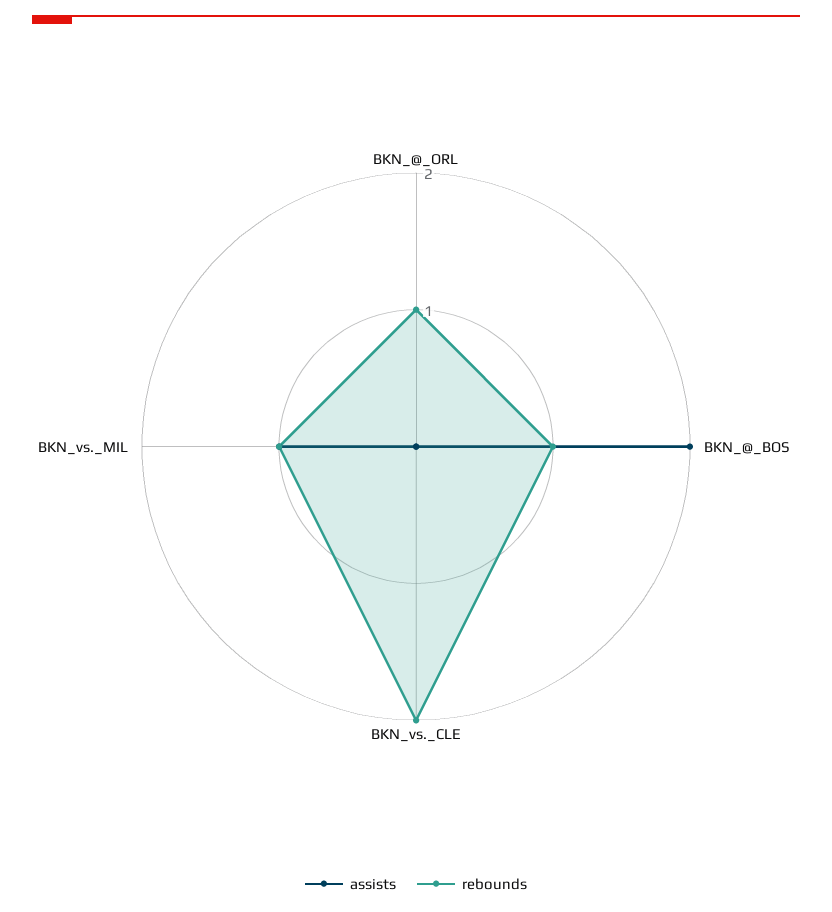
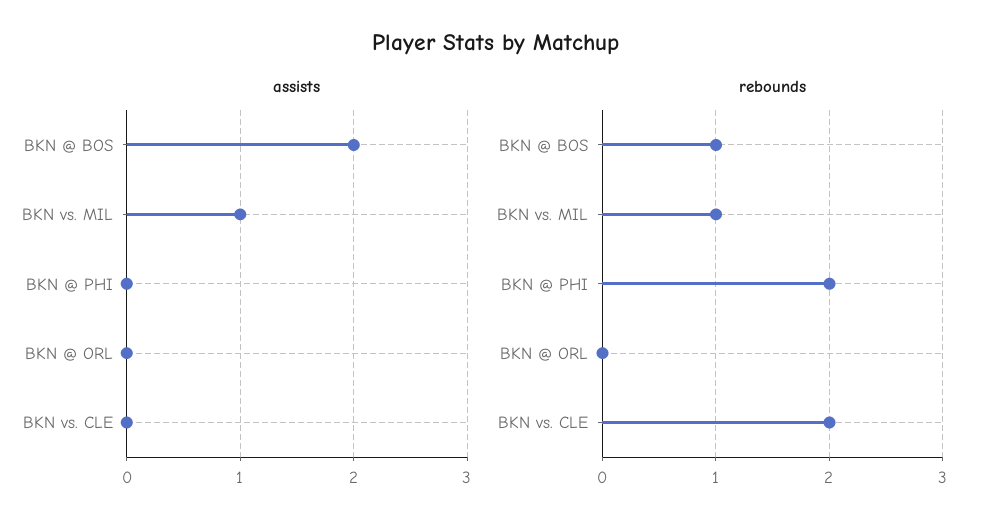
rebounds, BKN_@_ORL: 1 -> 0
assists, BKN @ PHI: none -> 0
rebounds, BKN @ PHI: none -> 2

